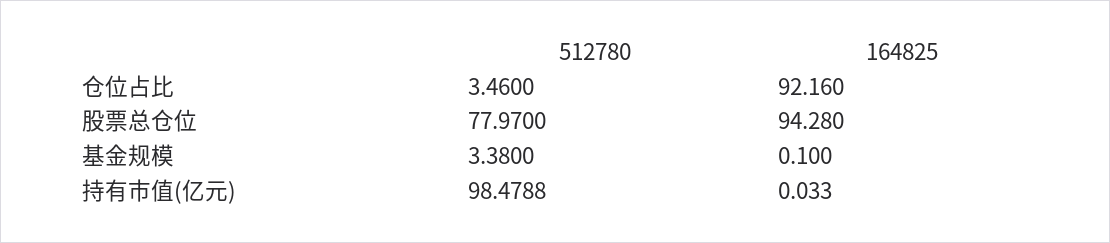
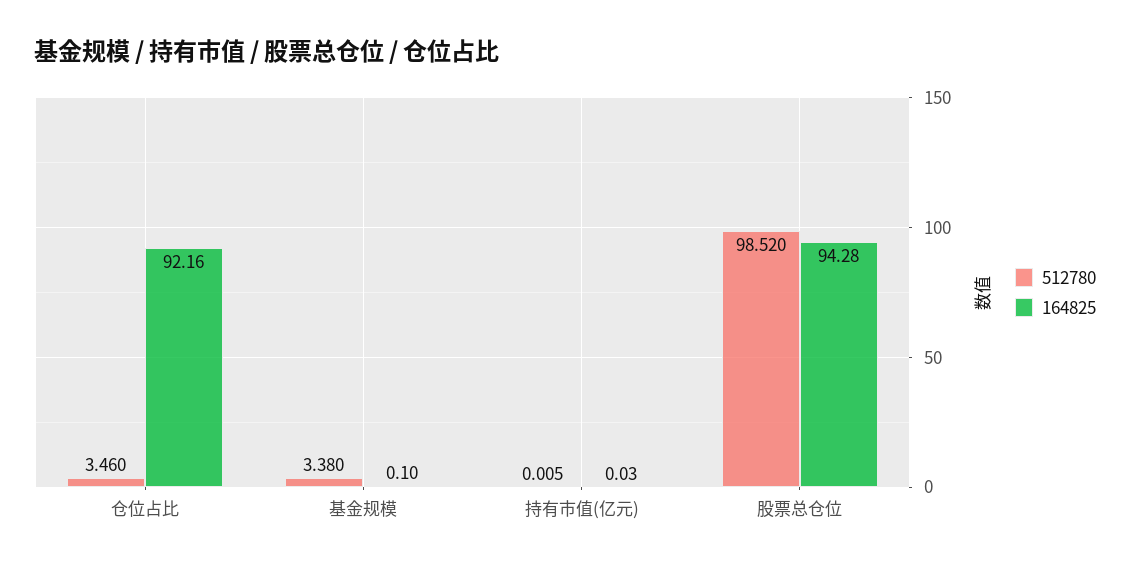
512780, 股票总仓位: 77.97 -> 98.52
512780, 持有市值(亿元): 98.4788 -> 0.005

